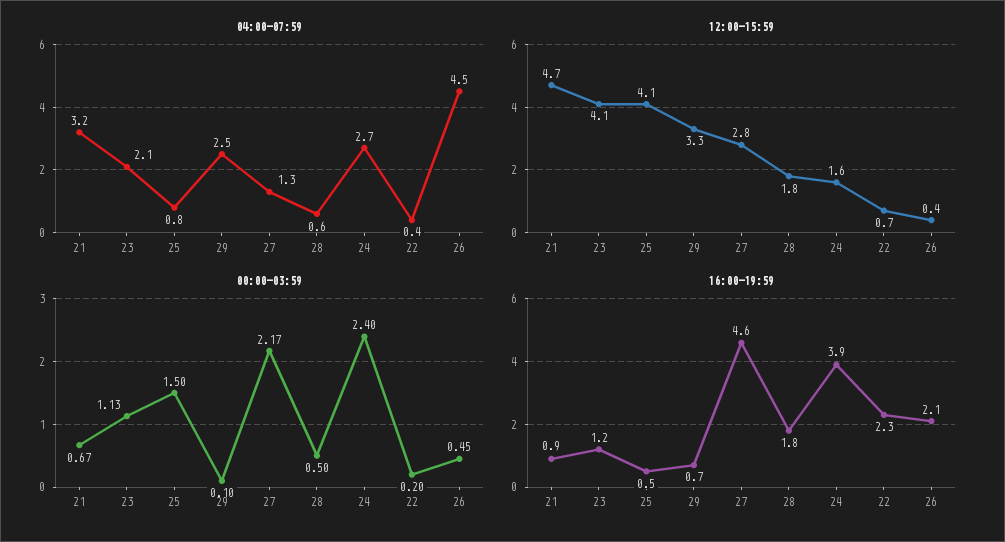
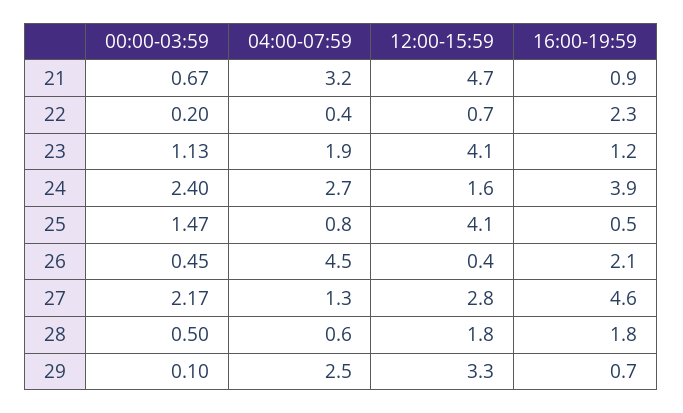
04:00-07:59, 23: 2.1 -> 1.9
00:00-03:59, 25: 1.5 -> 1.47

